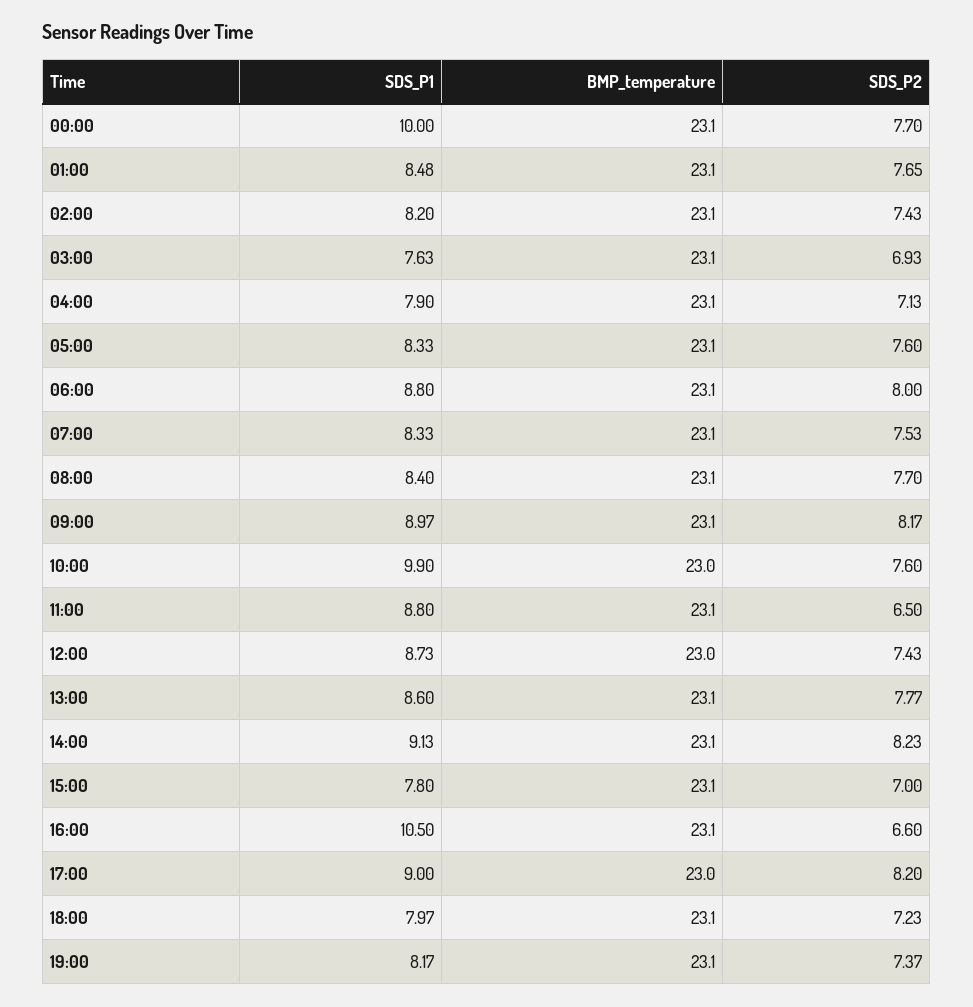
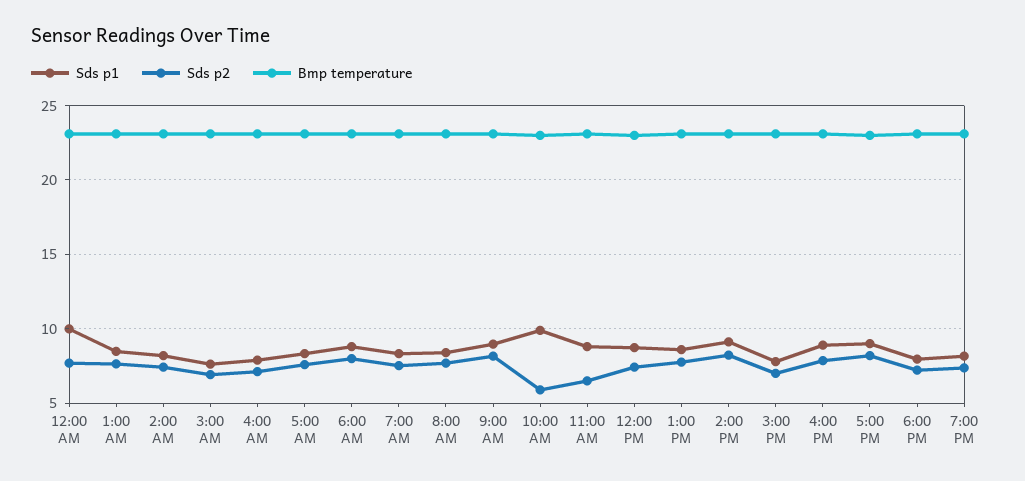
SDS_P2, 10:00: 7.6 -> 6
SDS_P1, 16:00: 10.5 -> 9
SDS_P2, 16:00: 6.6 -> 8

